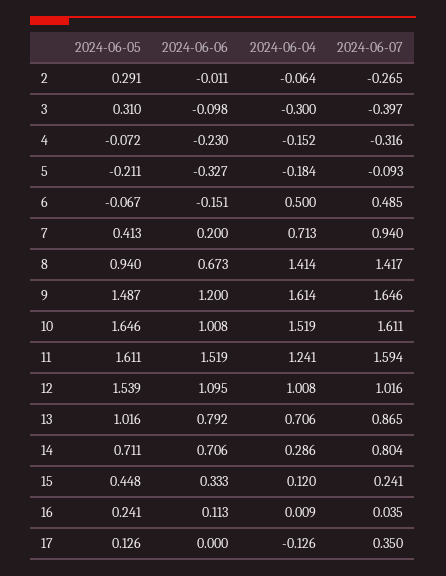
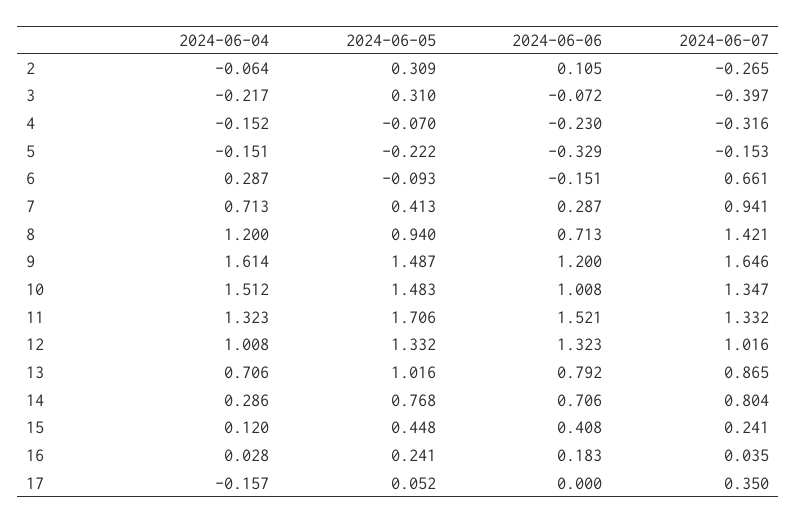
2024-06-05, 2: 0.291 -> 0.309
2024-06-06, 2: -0.011 -> 0.105
2024-06-06, 3: -0.098 -> -0.072
2024-06-04, 3: -0.3 -> -0.217
2024-06-05, 4: -0.072 -> -0.07
2024-06-05, 5: -0.211 -> -0.222
2024-06-06, 5: -0.327 -> -0.329
2024-06-04, 5: -0.184 -> -0.151
2024-06-07, 5: -0.093 -> -0.153
2024-06-05, 6: -0.067 -> -0.093
2024-06-04, 6: 0.5 -> 0.287
2024-06-07, 6: 0.485 -> 0.661
2024-06-06, 7: 0.2 -> 0.287
2024-06-07, 7: 0.94 -> 0.941
2024-06-06, 8: 0.673 -> 0.713
2024-06-04, 8: 1.414 -> 1.2
2024-06-07, 8: 1.417 -> 1.421
2024-06-05, 10: 1.646 -> 1.483
2024-06-04, 10: 1.519 -> 1.512
2024-06-07, 10: 1.611 -> 1.347
2024-06-05, 11: 1.611 -> 1.706
2024-06-06, 11: 1.519 -> 1.521
2024-06-04, 11: 1.241 -> 1.323
2024-06-07, 11: 1.594 -> 1.332
2024-06-05, 12: 1.539 -> 1.332
2024-06-06, 12: 1.095 -> 1.323
2024-06-05, 14: 0.711 -> 0.768
2024-06-06, 15: 0.333 -> 0.408
2024-06-06, 16: 0.113 -> 0.183
2024-06-04, 16: 0.009 -> 0.028
2024-06-05, 17: 0.126 -> 0.052
2024-06-04, 17: -0.126 -> -0.157

